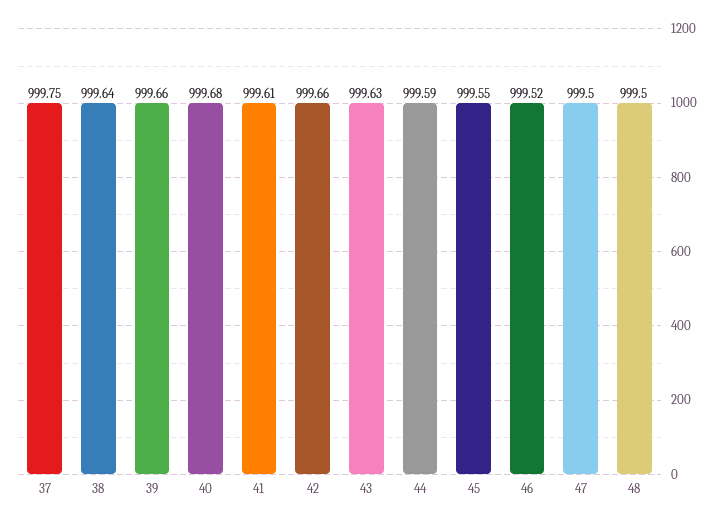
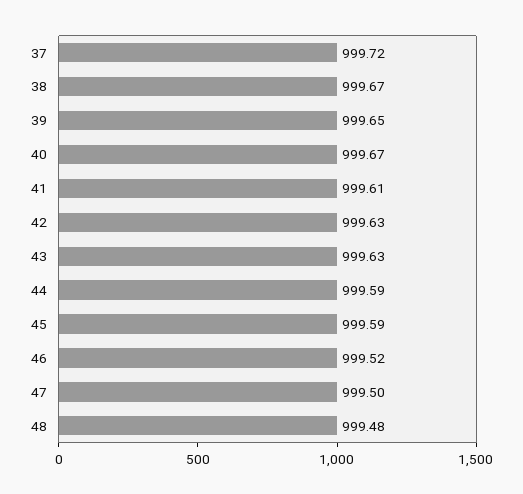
37: 999.75 -> 999.72
38: 999.64 -> 999.67
39: 999.66 -> 999.65
40: 999.68 -> 999.67
42: 999.66 -> 999.63
45: 999.55 -> 999.59
48: 999.5 -> 999.48

